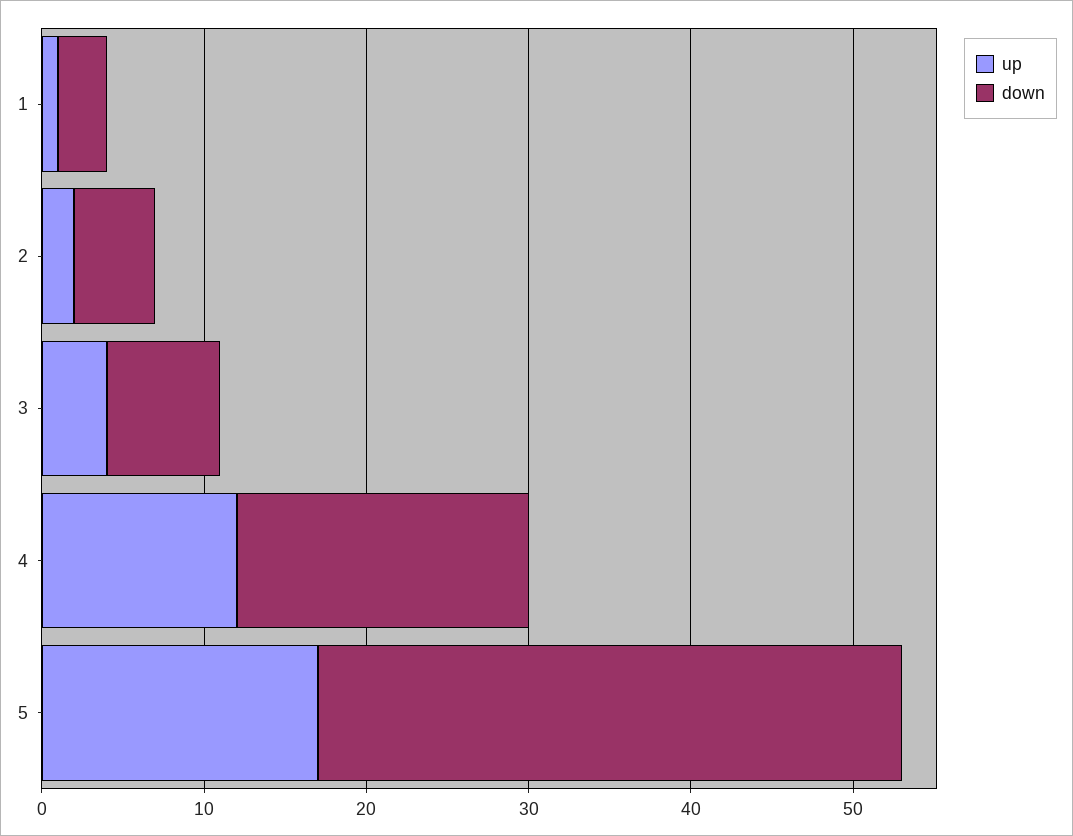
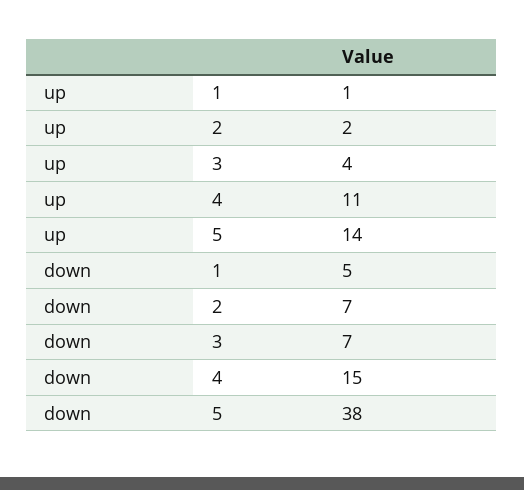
down, 1: 3 -> 5
down, 2: 5 -> 7
up, 4: 12 -> 11
down, 4: 18 -> 15
up, 5: 17 -> 14
down, 5: 36 -> 38

